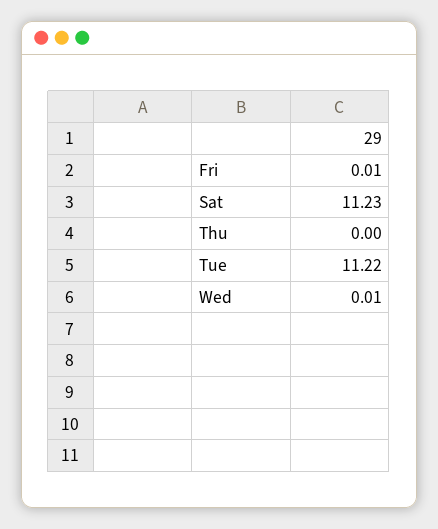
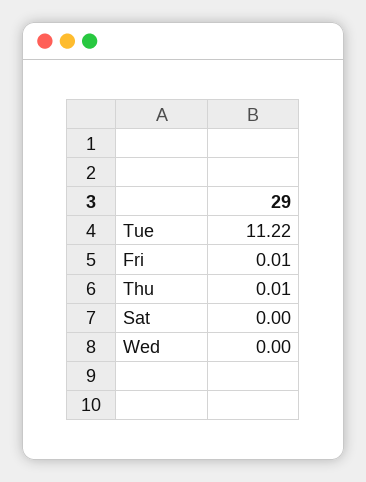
Sat: 11.23 -> 0
Thu: 0 -> 0.01
Wed: 0.01 -> 0

